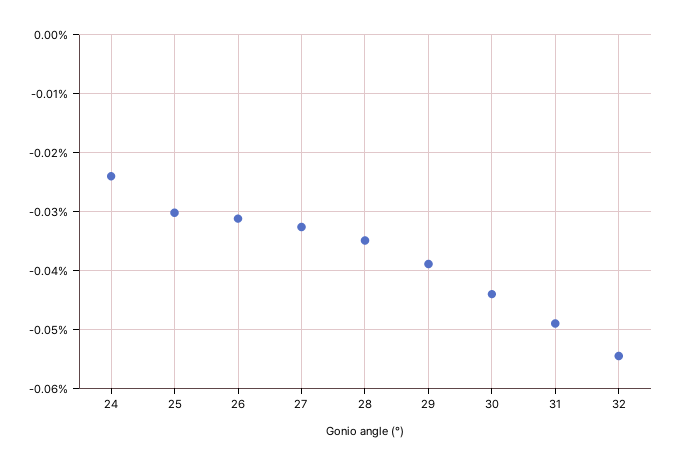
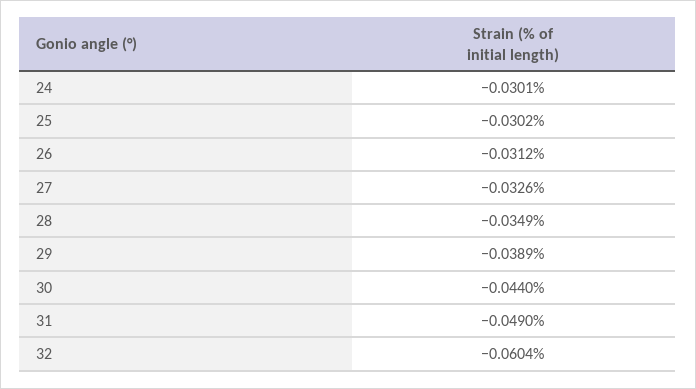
24: -0.024 -> -0.0301
32: -0.054 -> -0.0604

